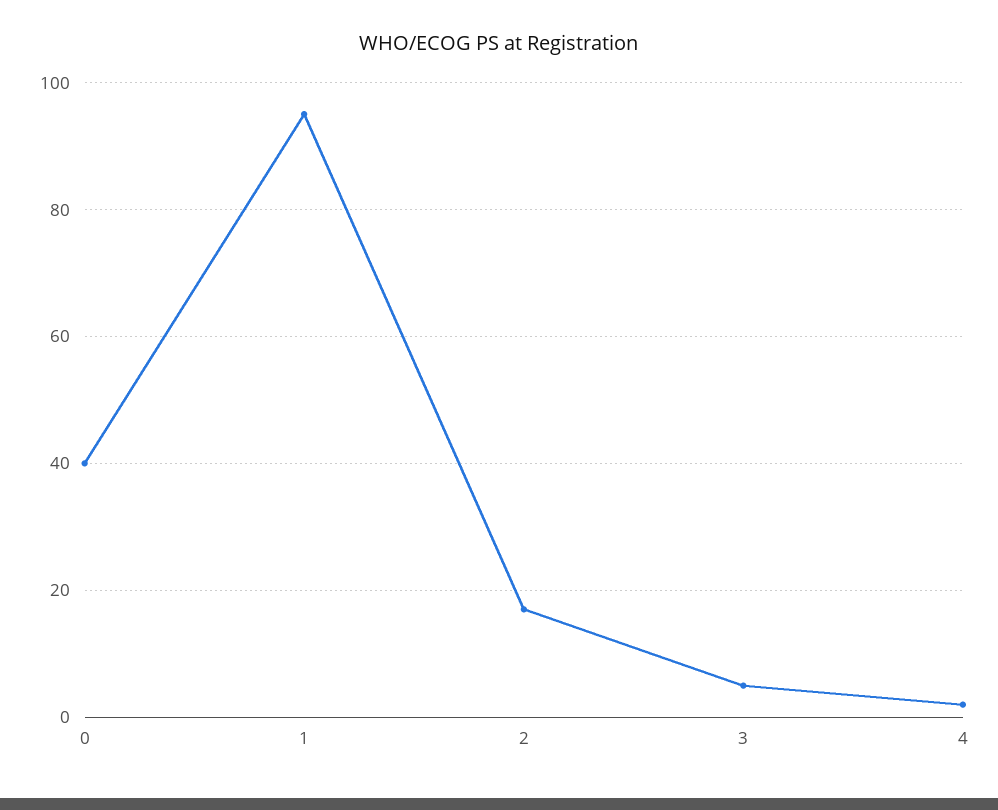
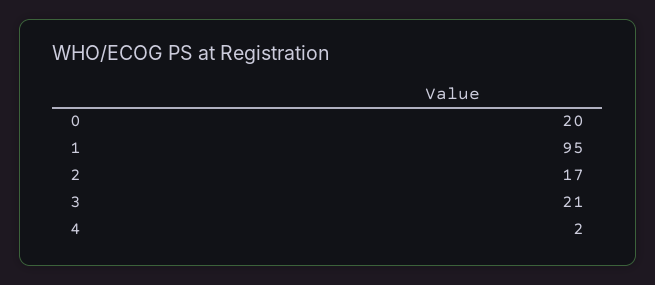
0: 40 -> 20
3: 5 -> 21

